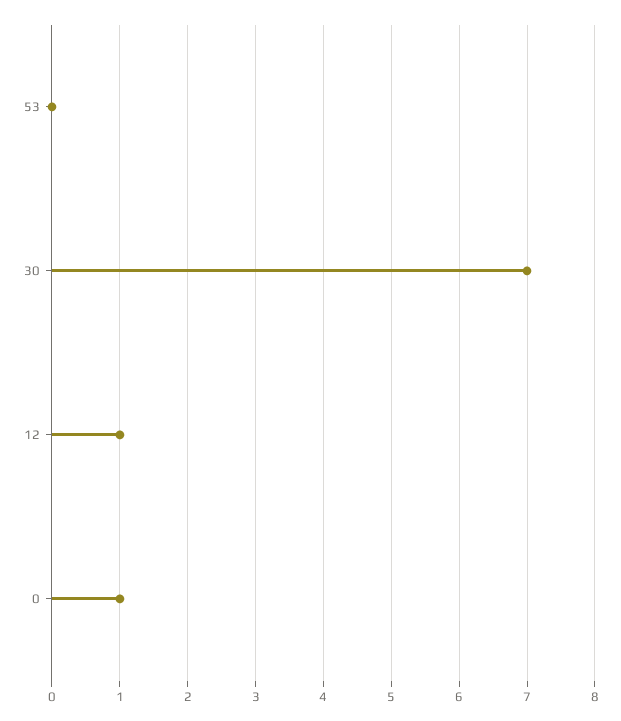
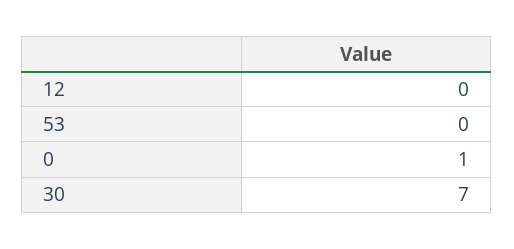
12: 1 -> 0

